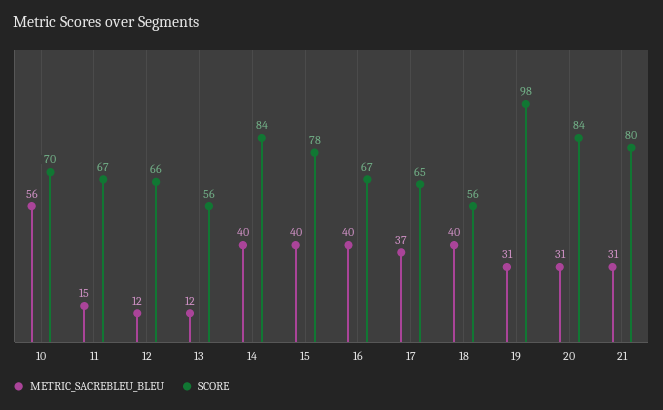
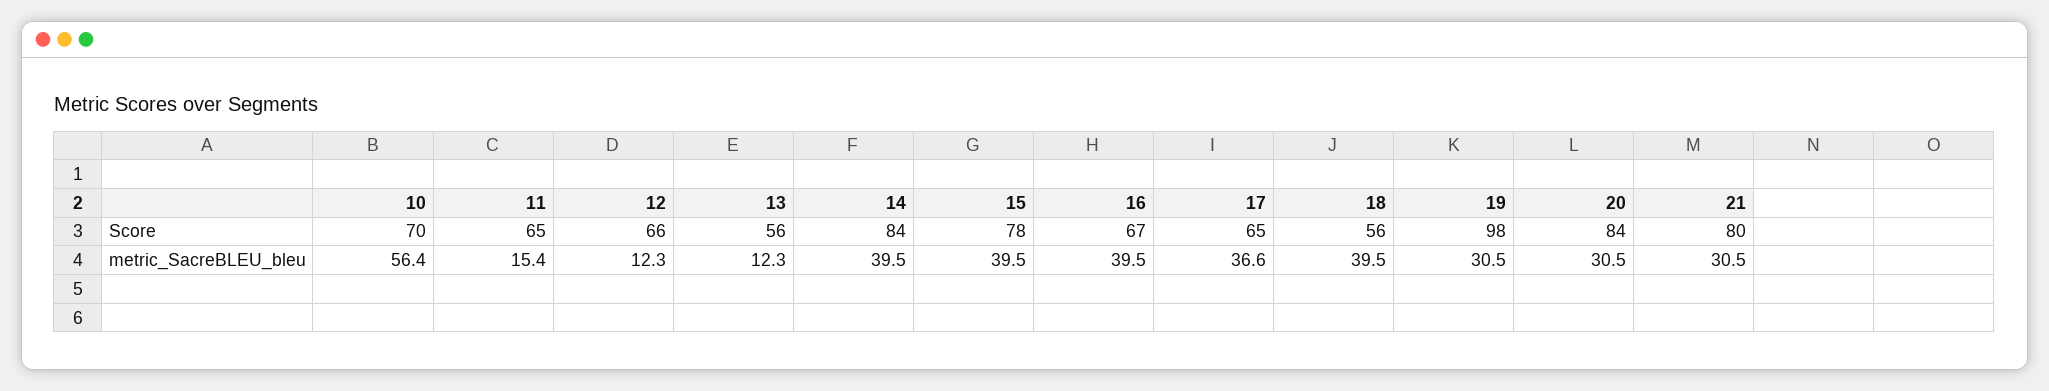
SCORE, 11: 67 -> 65

